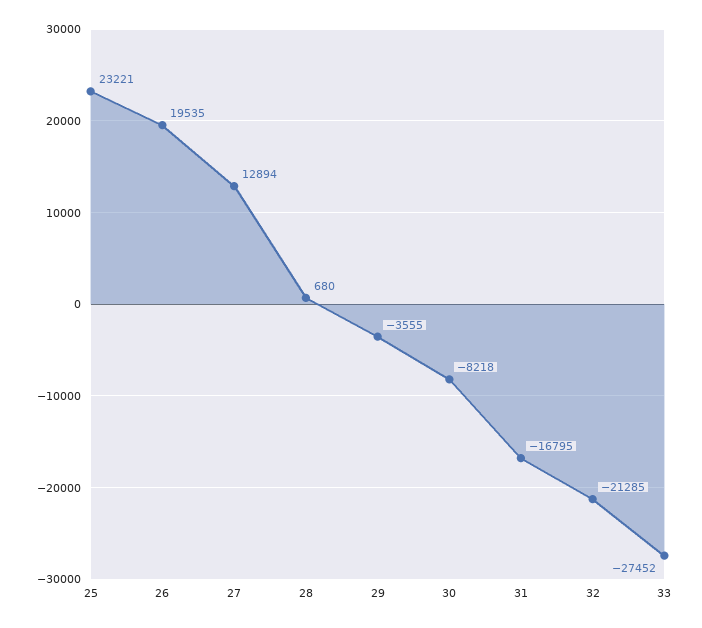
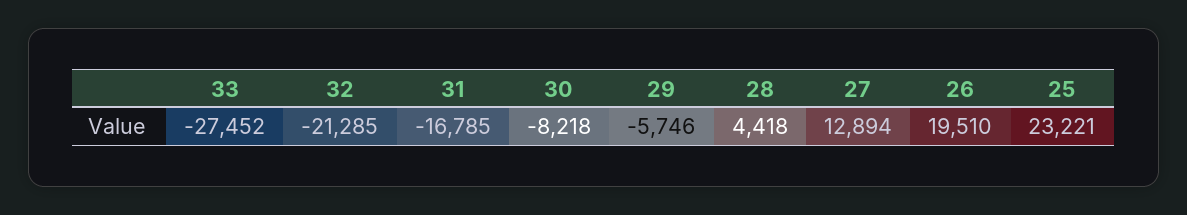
26: 19535 -> 19510
28: 680 -> 4418
29: -3555 -> -5746
31: -16795 -> -16785

